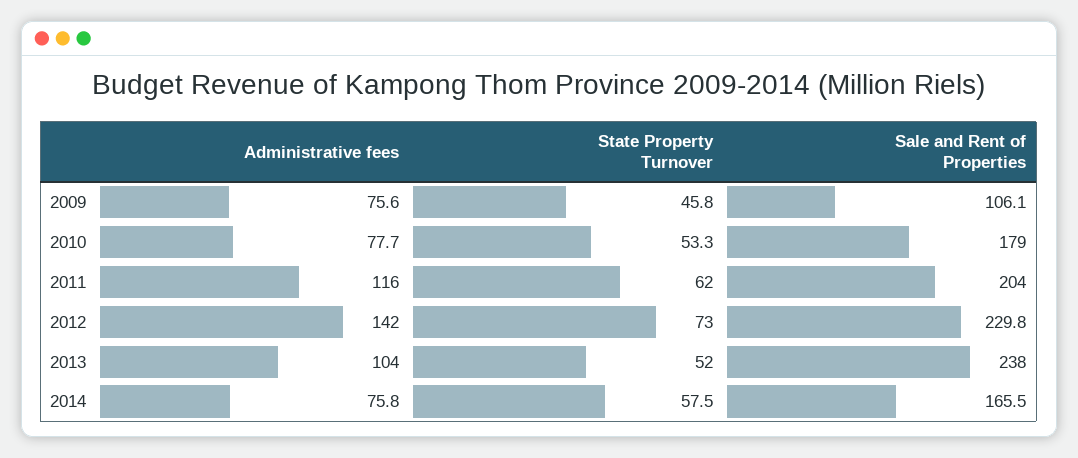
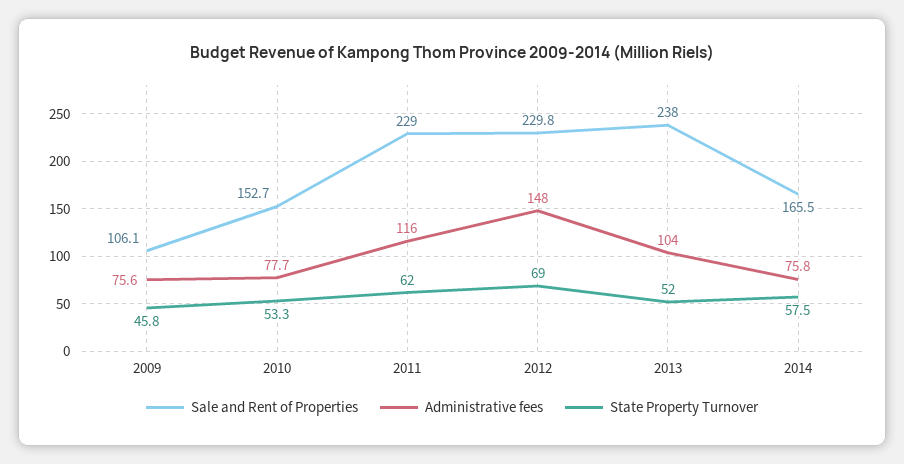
Sale and Rent of Properties, 2010: 179 -> 152.7
Sale and Rent of Properties, 2011: 204 -> 229
Administrative fees, 2012: 142 -> 148
State Property Turnover, 2012: 73 -> 69

